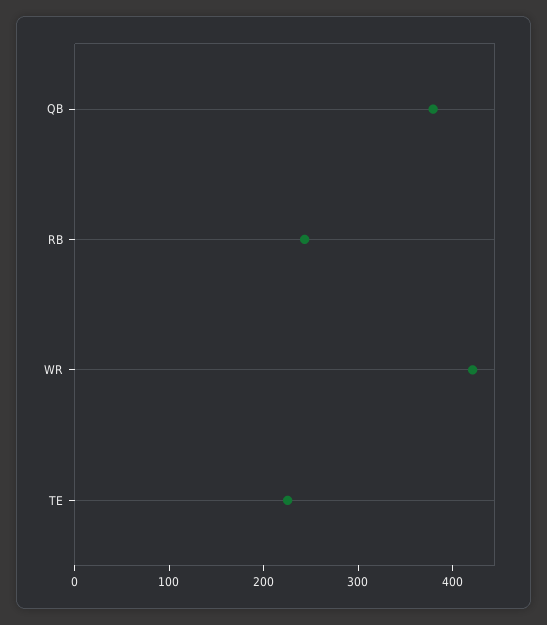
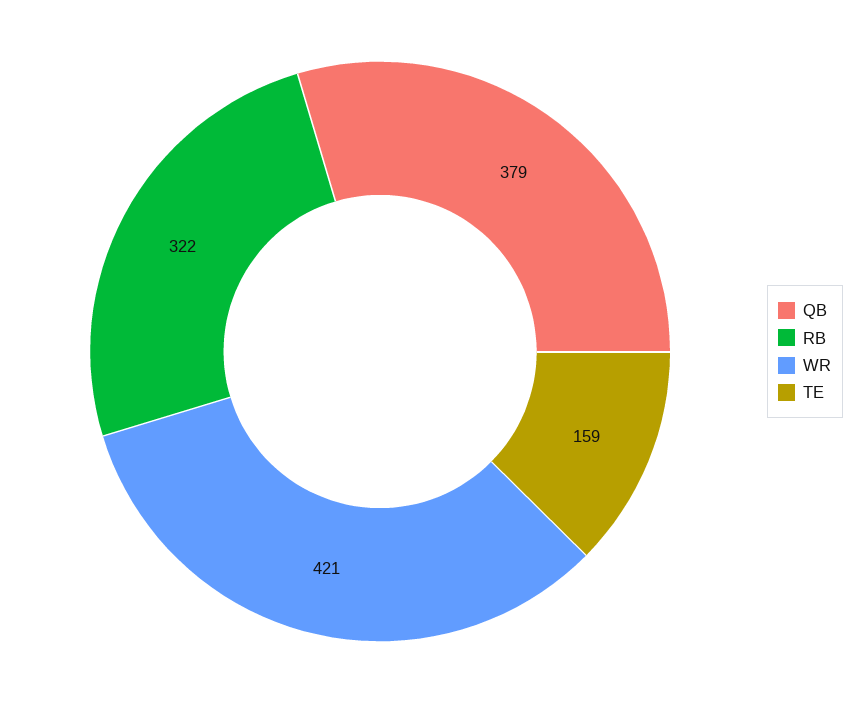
RB: 240 -> 322
TE: 220 -> 159

